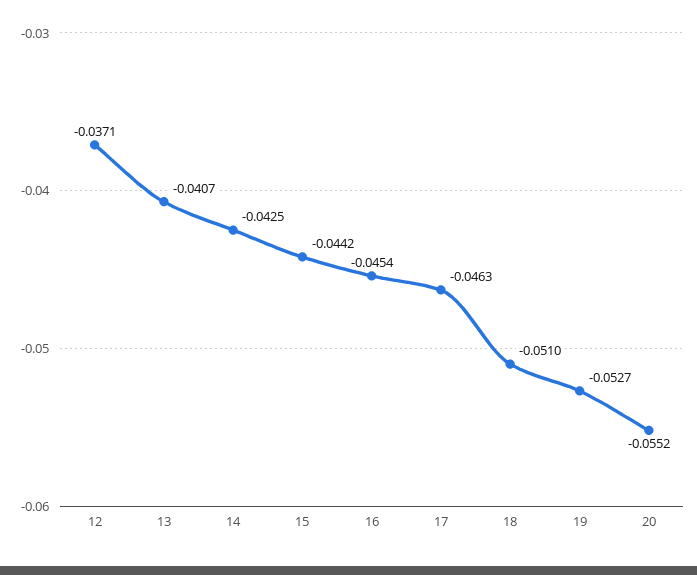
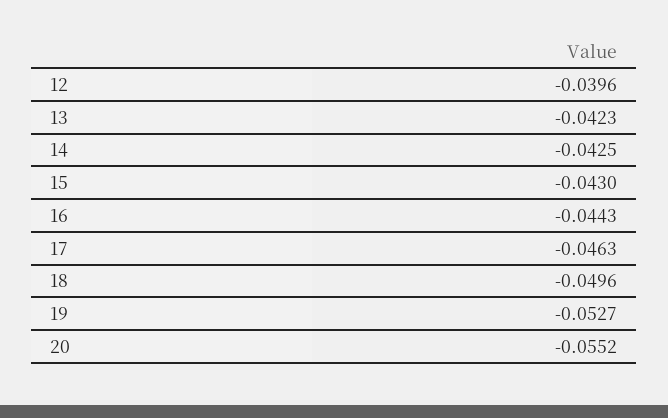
12: -0.0371 -> -0.0396
13: -0.0407 -> -0.0423
15: -0.0442 -> -0.043
16: -0.0454 -> -0.0443
18: -0.051 -> -0.0496

